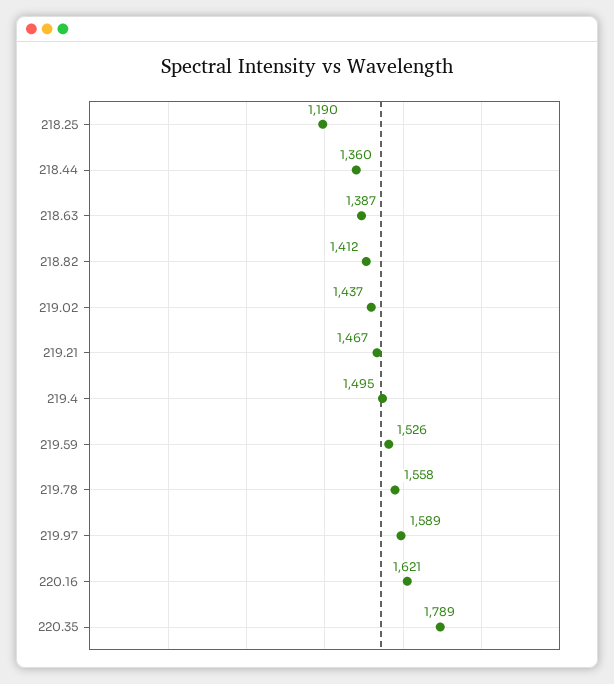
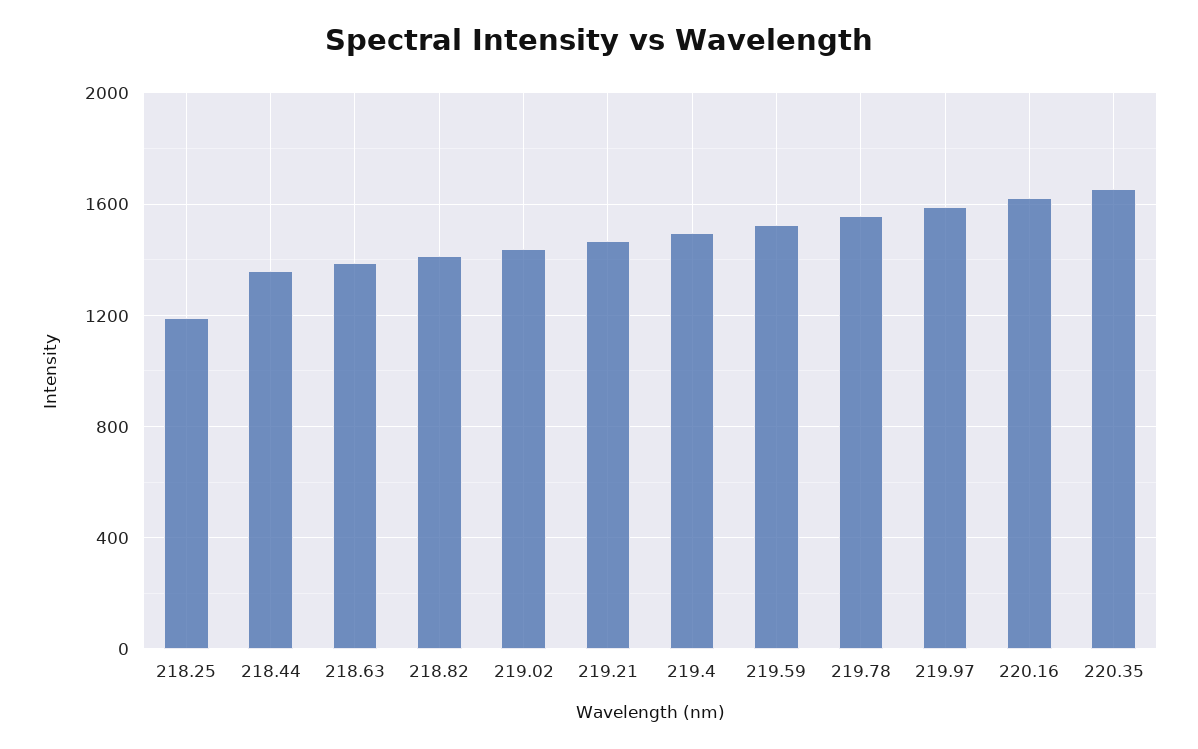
220.35: 1789 -> 1650

